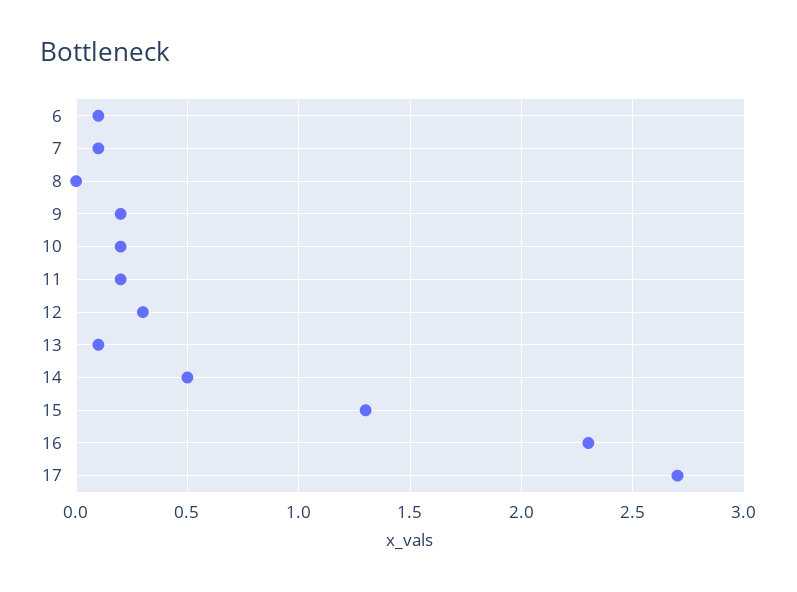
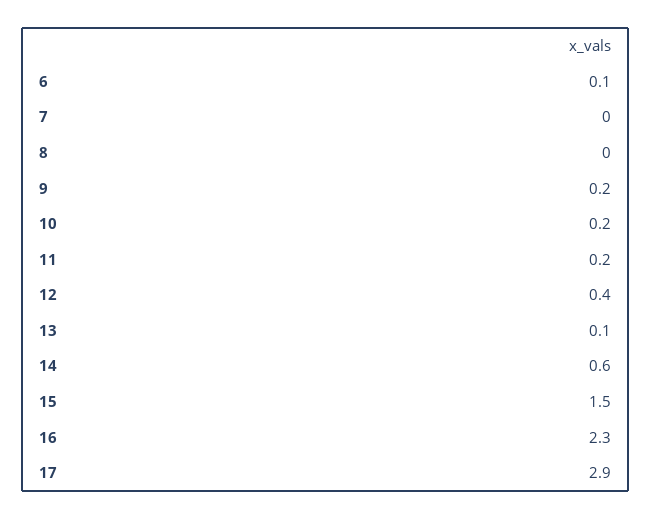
7: 0.1 -> 0
12: 0.3 -> 0.4
14: 0.5 -> 0.6
15: 1.3 -> 1.5
17: 2.7 -> 2.9

